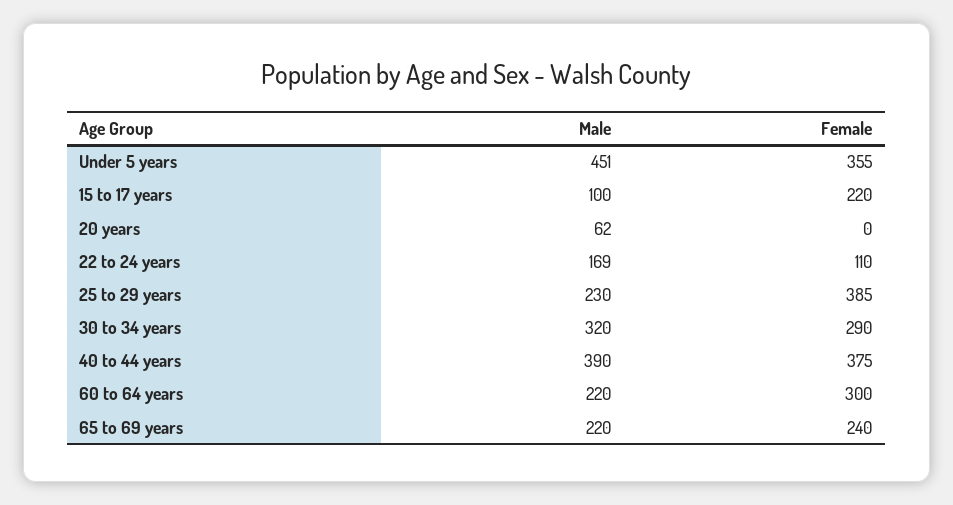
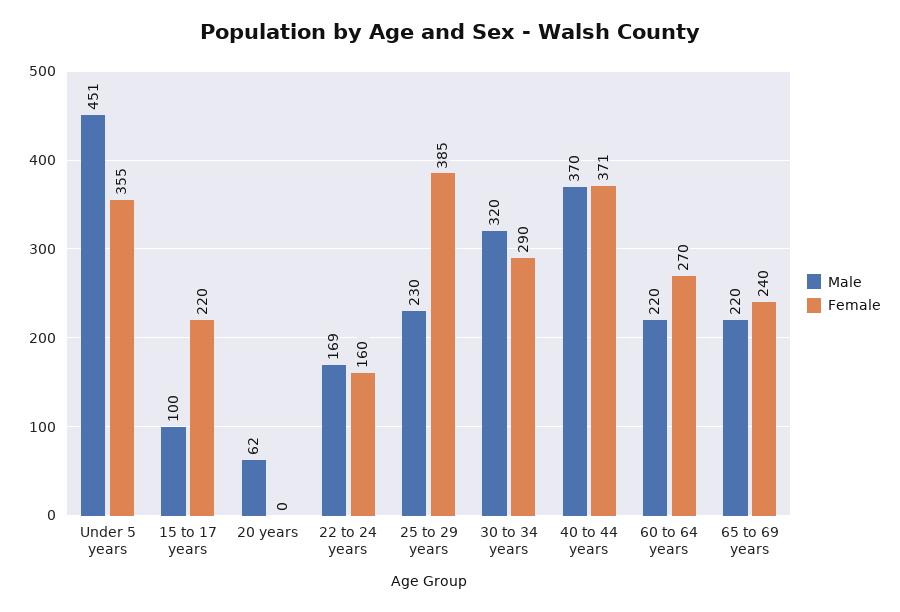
Female, 22 to 24 years: 110 -> 160
Male, 40 to 44 years: 390 -> 370
Female, 40 to 44 years: 375 -> 371
Female, 60 to 64 years: 300 -> 270

